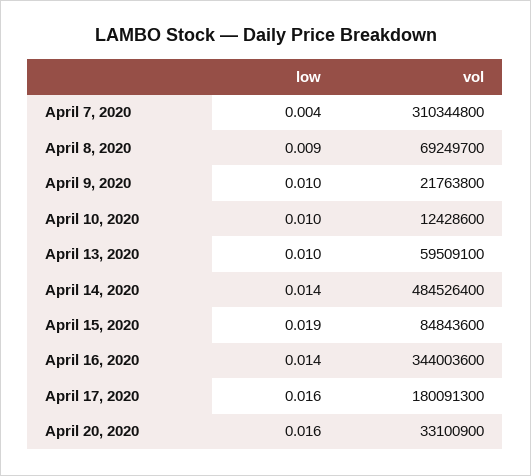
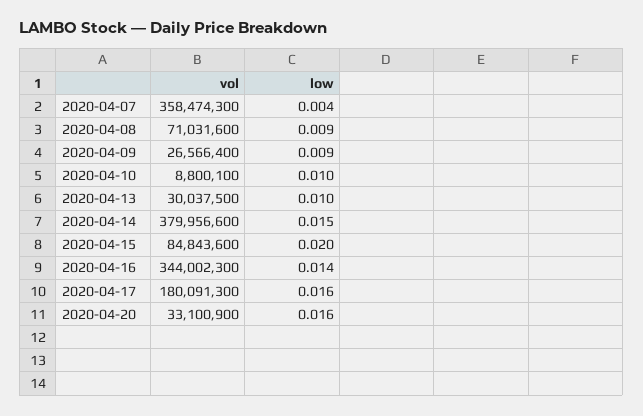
vol, April 7, 2020: 310344800 -> 358474300
vol, April 8, 2020: 69249700 -> 71031600
low, April 9, 2020: 0.01 -> 0.009
vol, April 9, 2020: 21763800 -> 26566400
vol, April 10, 2020: 12428600 -> 8800100
vol, April 13, 2020: 59509100 -> 30037500
low, April 14, 2020: 0.014 -> 0.015
vol, April 14, 2020: 484526400 -> 379956600
low, April 15, 2020: 0.019 -> 0.02
vol, April 16, 2020: 344003600 -> 344002300

